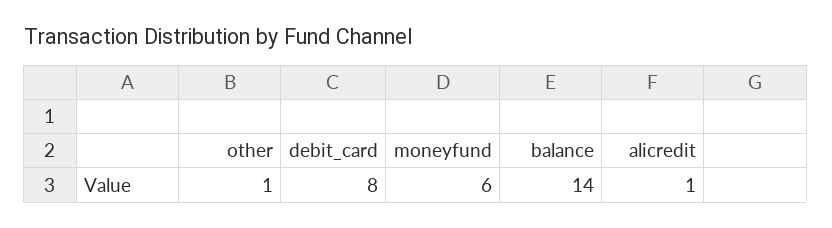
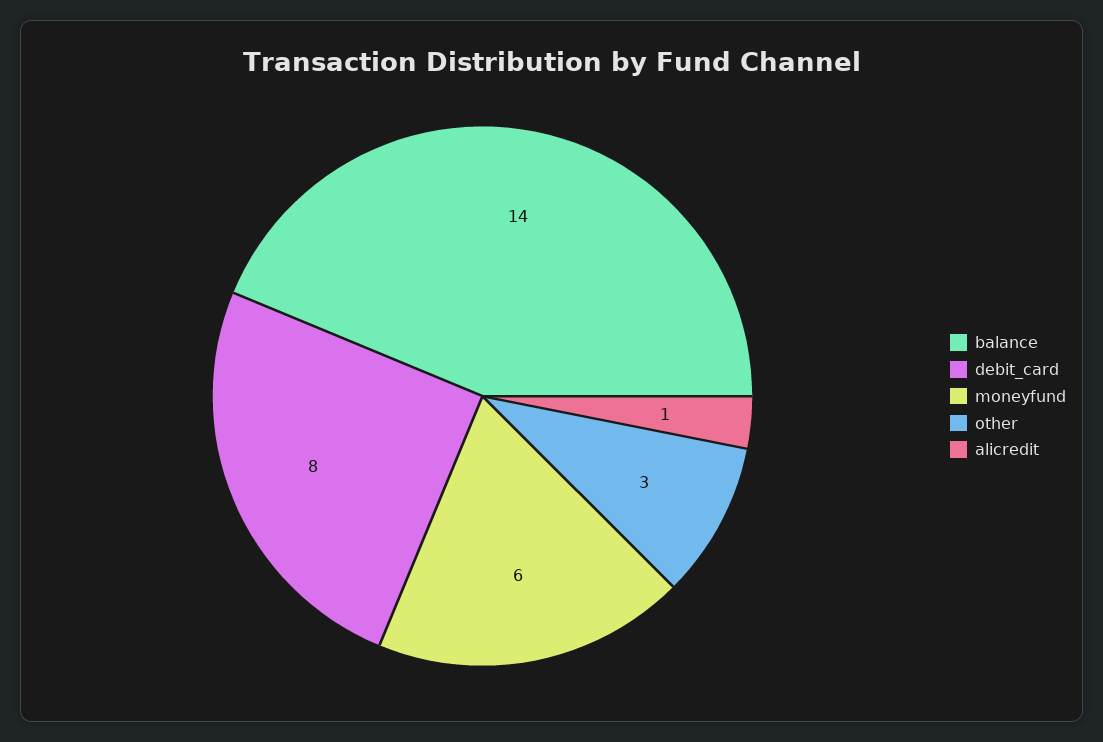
other: 1 -> 3

